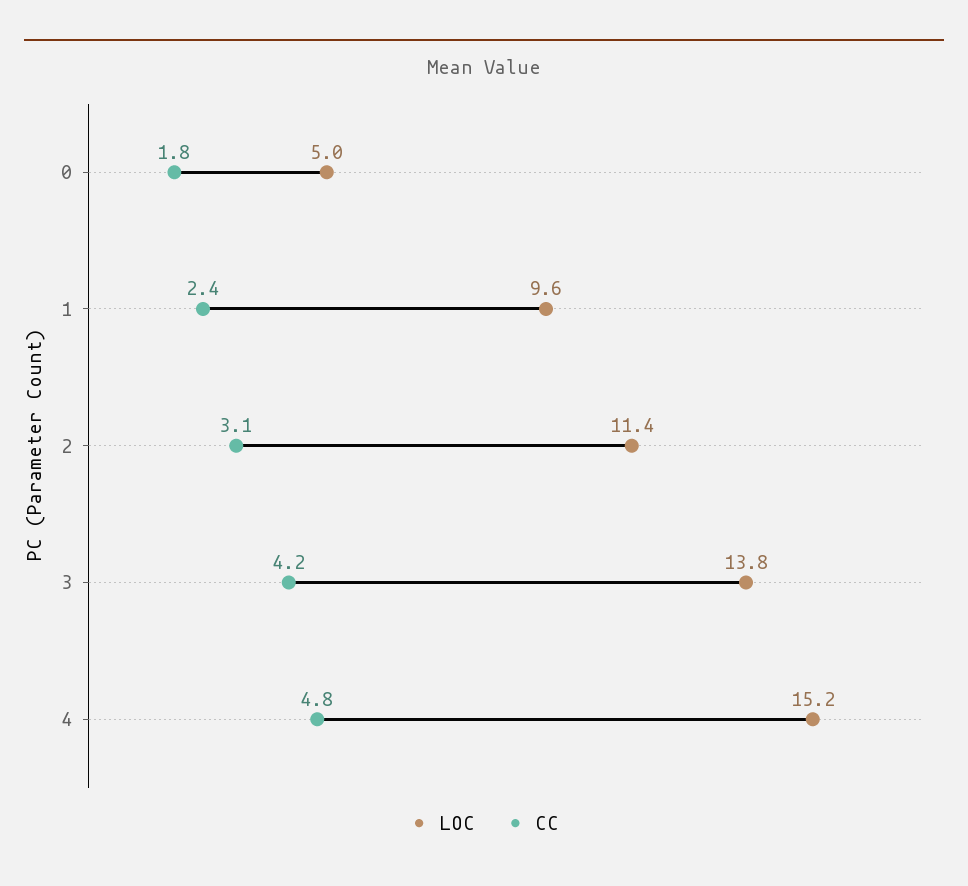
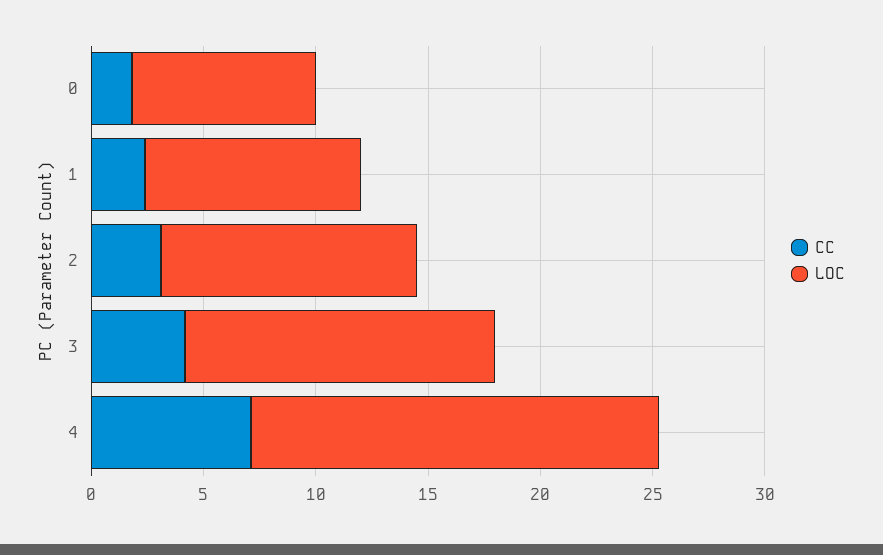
LOC, 0: 5 -> 8
LOC, 4: 15.2 -> 18
CC, 4: 4.8 -> 7

